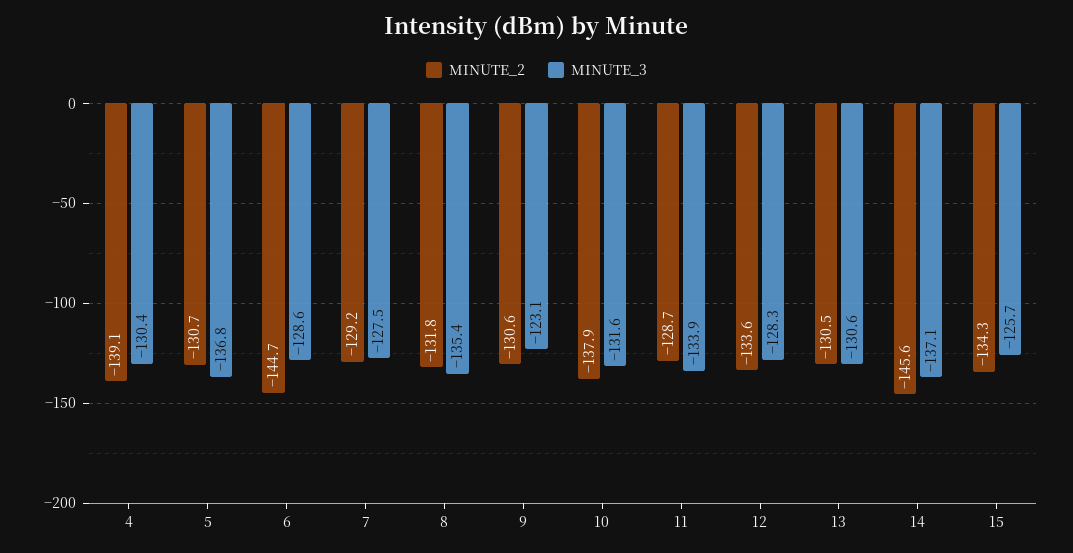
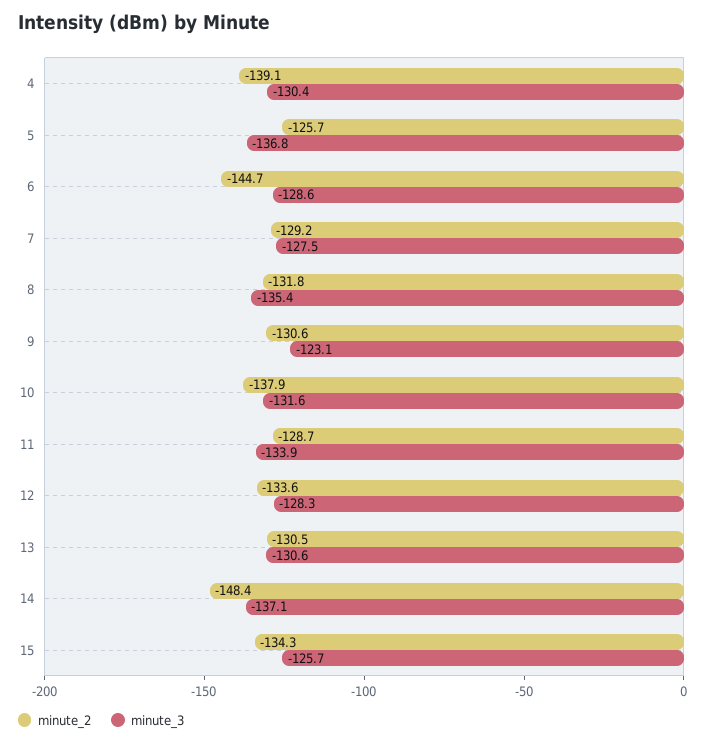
MINUTE_2, 5: -130.7 -> -125.7
MINUTE_2, 14: -145.6 -> -148.4

